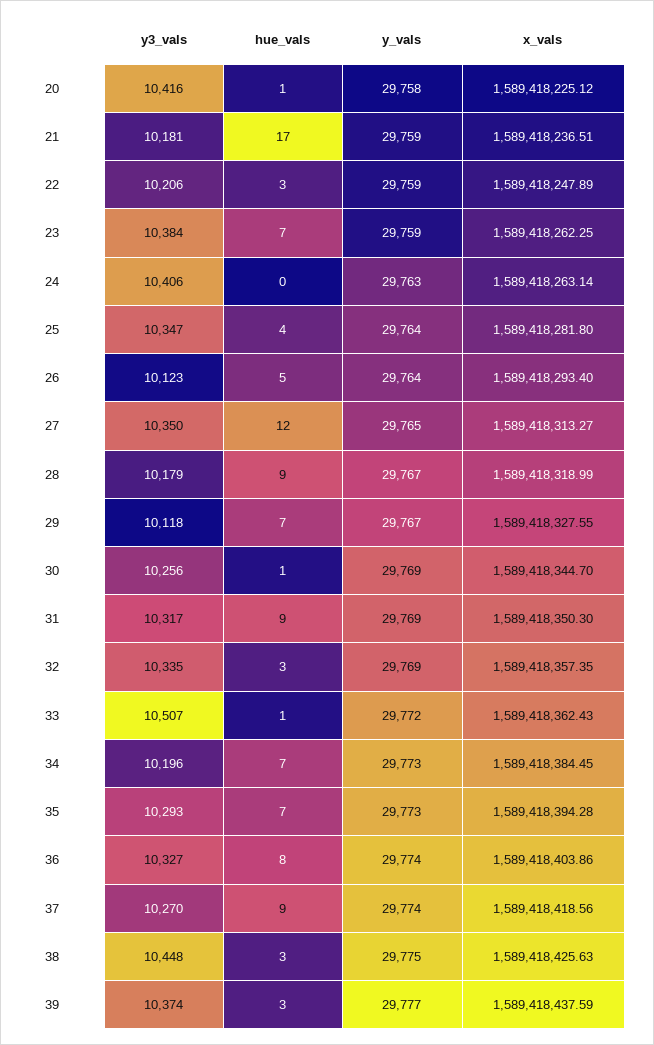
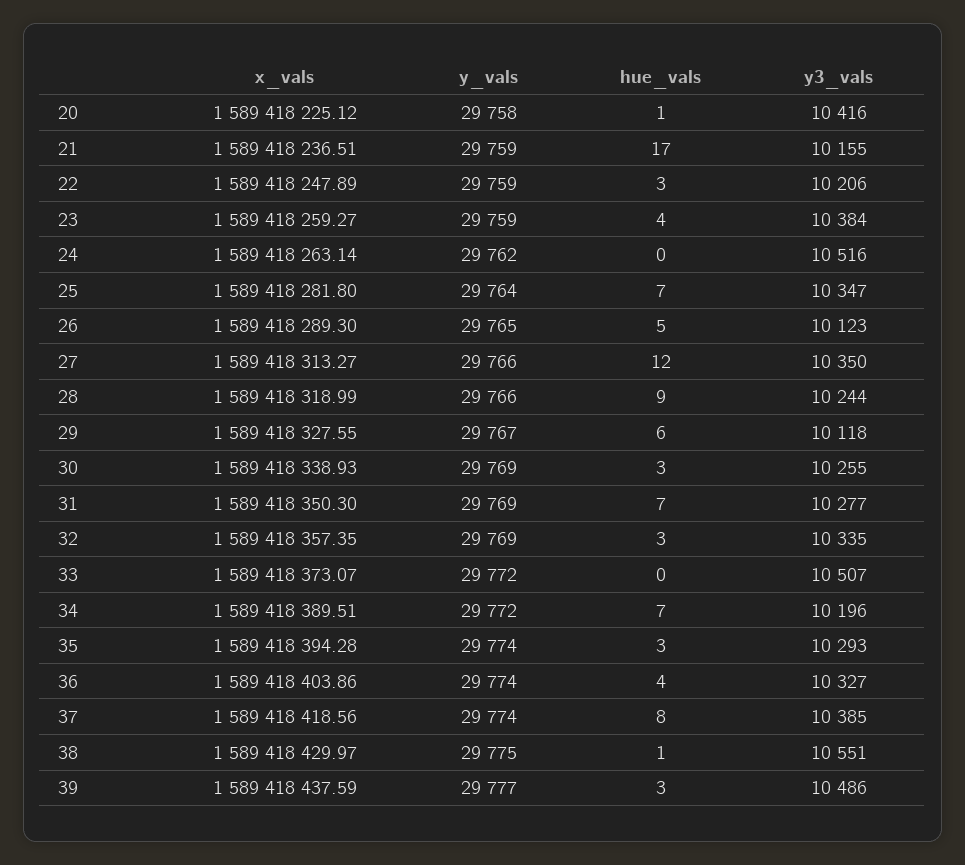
y3_vals, 21: 10181 -> 10155
hue_vals, 23: 7 -> 4
x_vals, 23: 1589418262.25 -> 1589418259.27
y3_vals, 24: 10406 -> 10516
y_vals, 24: 29763 -> 29762
hue_vals, 25: 4 -> 7
y_vals, 26: 29764 -> 29765
x_vals, 26: 1589418293.4 -> 1589418289.3
y_vals, 27: 29765 -> 29766
y3_vals, 28: 10179 -> 10244
y_vals, 28: 29767 -> 29766
hue_vals, 29: 7 -> 6
y3_vals, 30: 10256 -> 10255
hue_vals, 30: 1 -> 3
x_vals, 30: 1589418344.7 -> 1589418338.93
y3_vals, 31: 10317 -> 10277
hue_vals, 31: 9 -> 7
hue_vals, 33: 1 -> 0
x_vals, 33: 1589418362.43 -> 1589418373.07
y_vals, 34: 29773 -> 29772
x_vals, 34: 1589418384.45 -> 1589418389.51
hue_vals, 35: 7 -> 3
y_vals, 35: 29773 -> 29774
hue_vals, 36: 8 -> 4
y3_vals, 37: 10270 -> 10385
hue_vals, 37: 9 -> 8
y3_vals, 38: 10448 -> 10551
hue_vals, 38: 3 -> 1
x_vals, 38: 1589418425.63 -> 1589418429.97
y3_vals, 39: 10374 -> 10486

